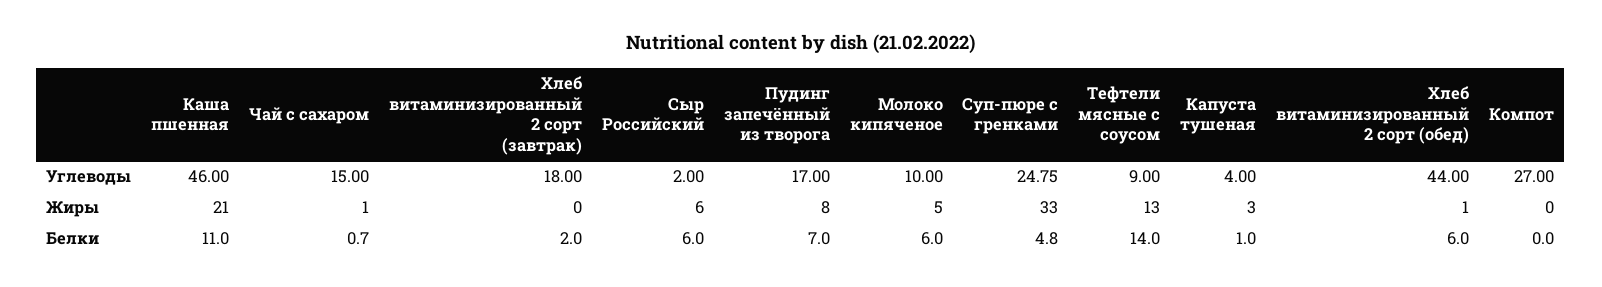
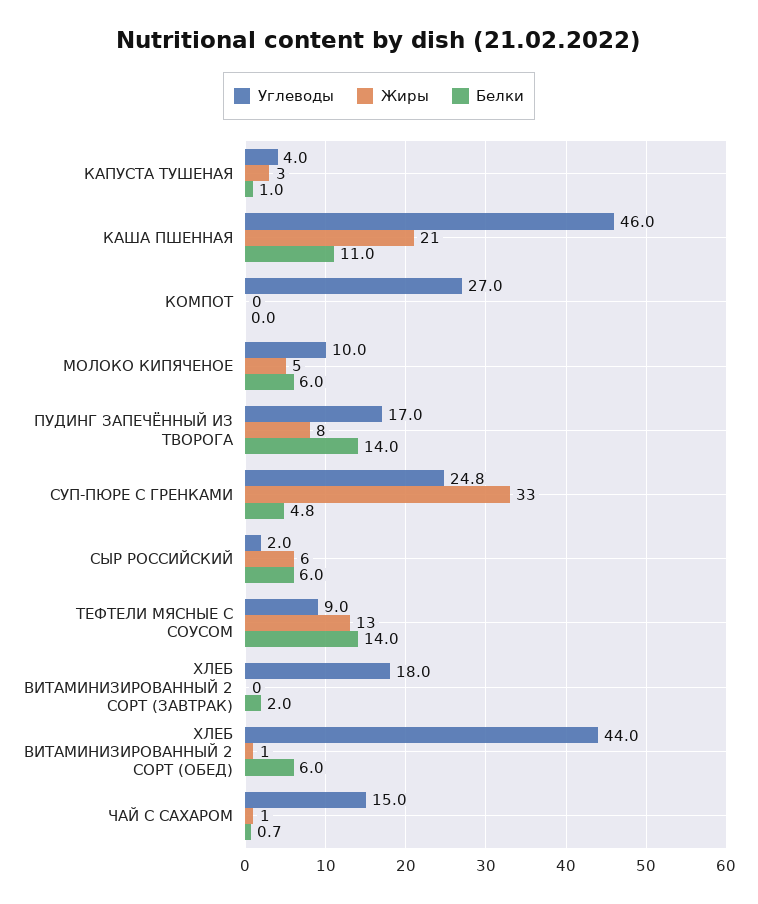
Белки, Пудинг запечённый из творога: 7 -> 14

